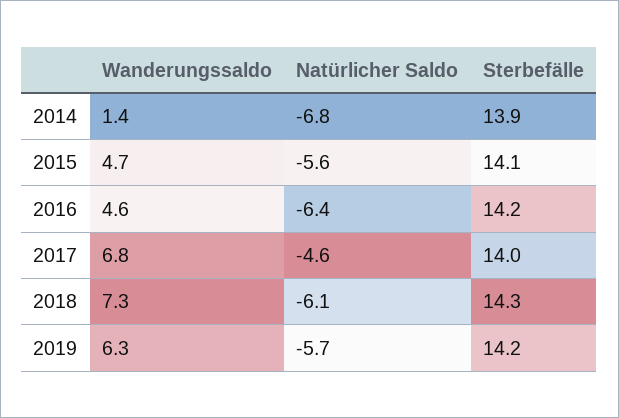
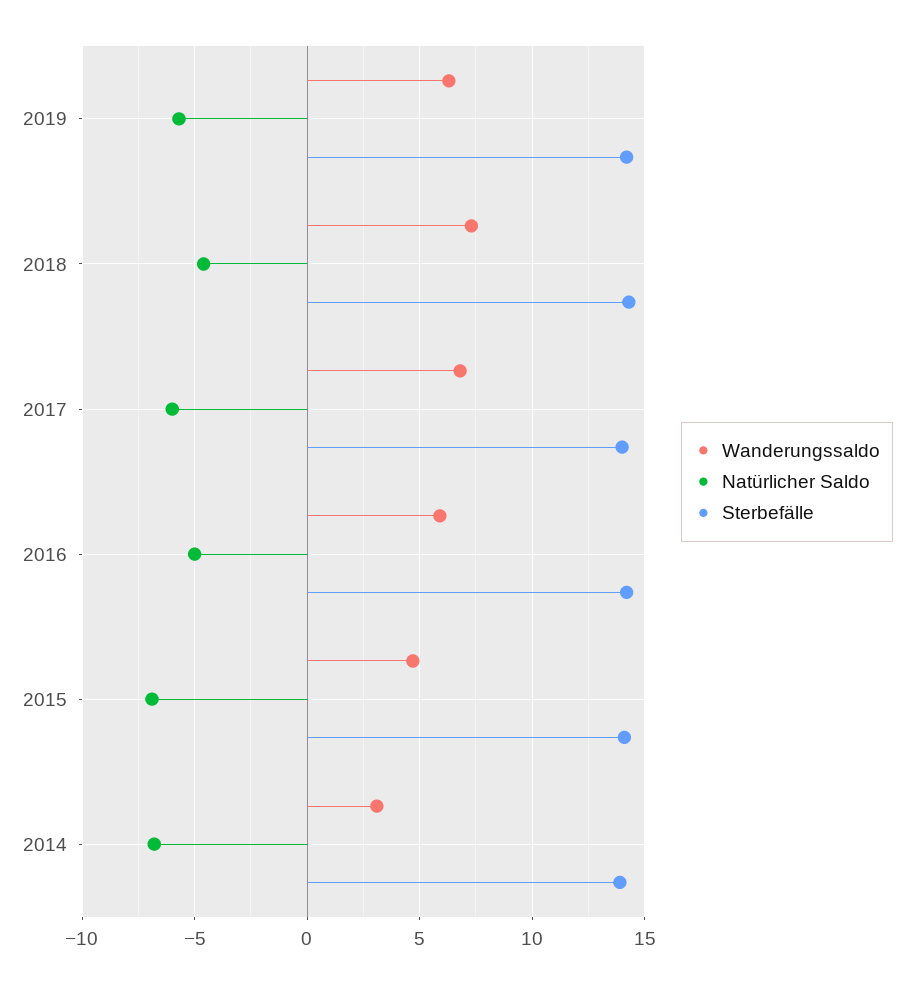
Wanderungssaldo, 2014: 1.4 -> 3
Natürlicher Saldo, 2015: -5.6 -> -7
Wanderungssaldo, 2016: 4.6 -> 6
Natürlicher Saldo, 2016: -6.4 -> -5
Natürlicher Saldo, 2017: -4.6 -> -6
Natürlicher Saldo, 2018: -6.1 -> -4.5

